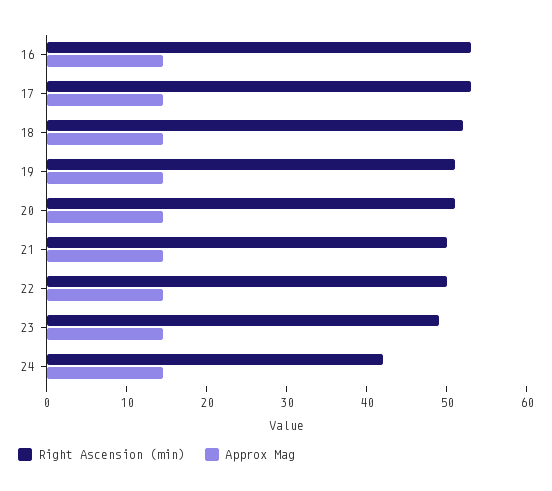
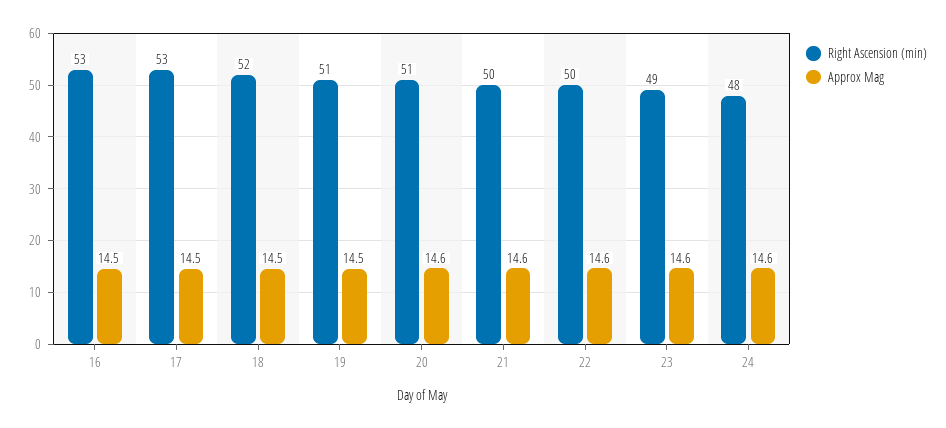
Right Ascension (min), 24: 42 -> 48

